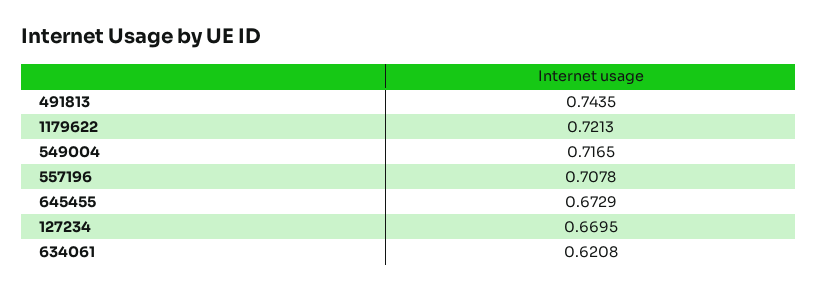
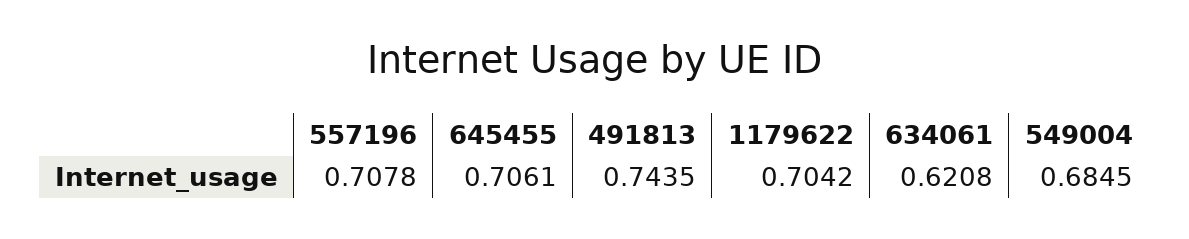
1179622: 0.7213 -> 0.7042
549004: 0.7165 -> 0.6845
645455: 0.6729 -> 0.7061
127234: 0.6695 -> none

